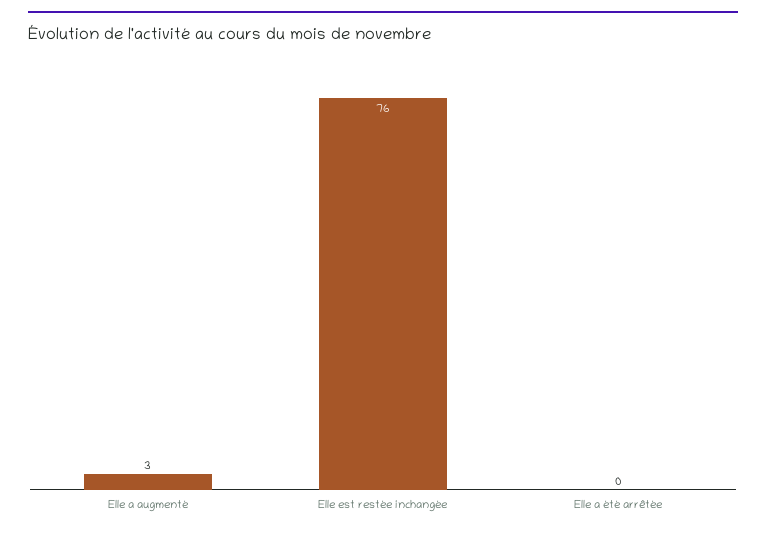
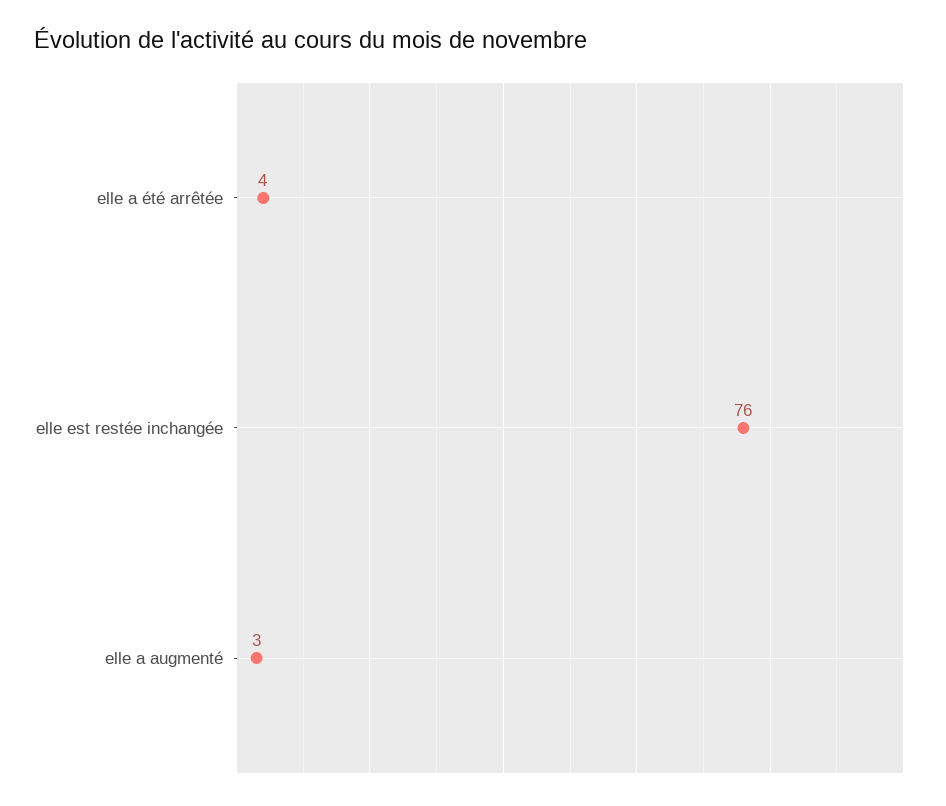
Elle a été arrêtée: 0 -> 4

